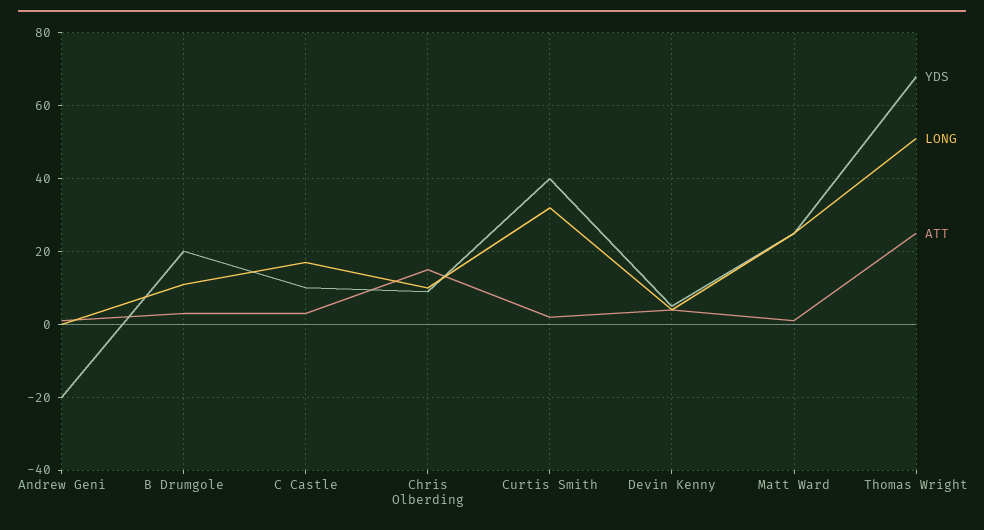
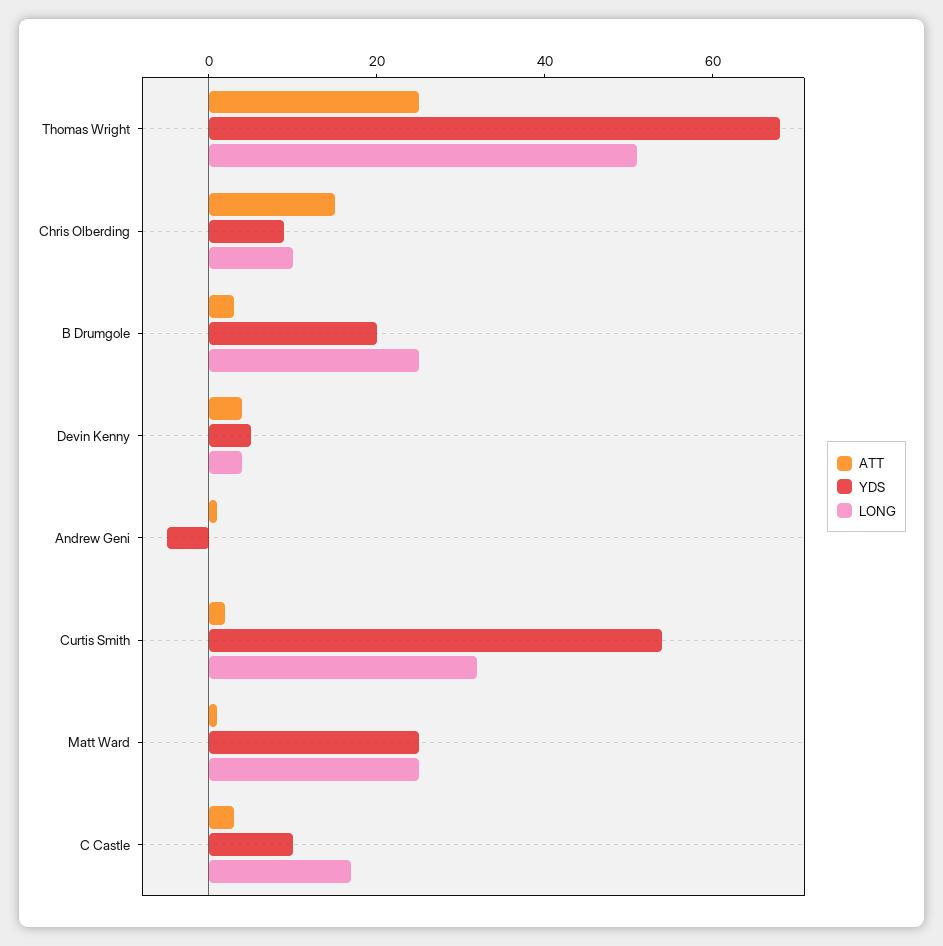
YDS, Andrew Geni: -20 -> -5
LONG, B Drumgole: 10 -> 25
YDS, Curtis Smith: 40 -> 55

